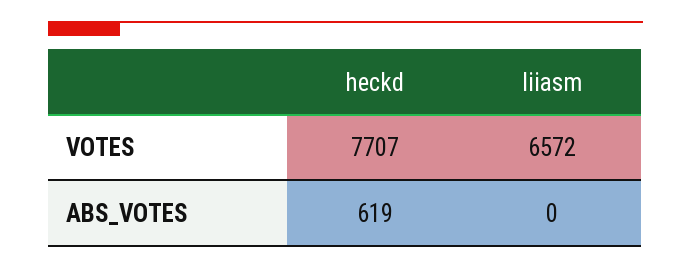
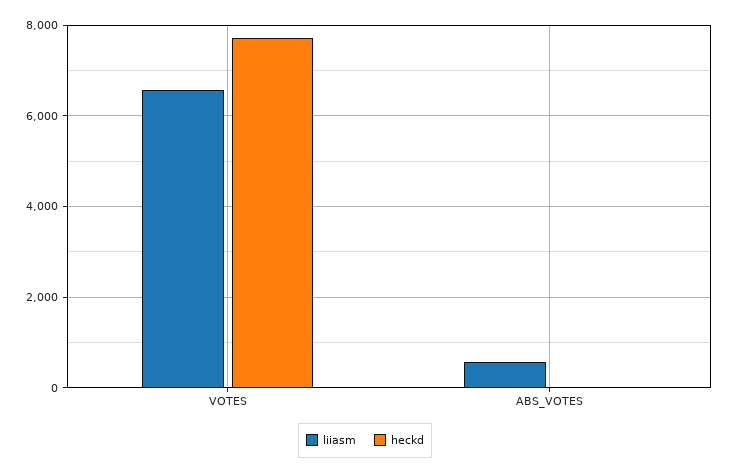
heckd, ABS_VOTES: 619 -> 0
liiasm, ABS_VOTES: 0 -> 600

